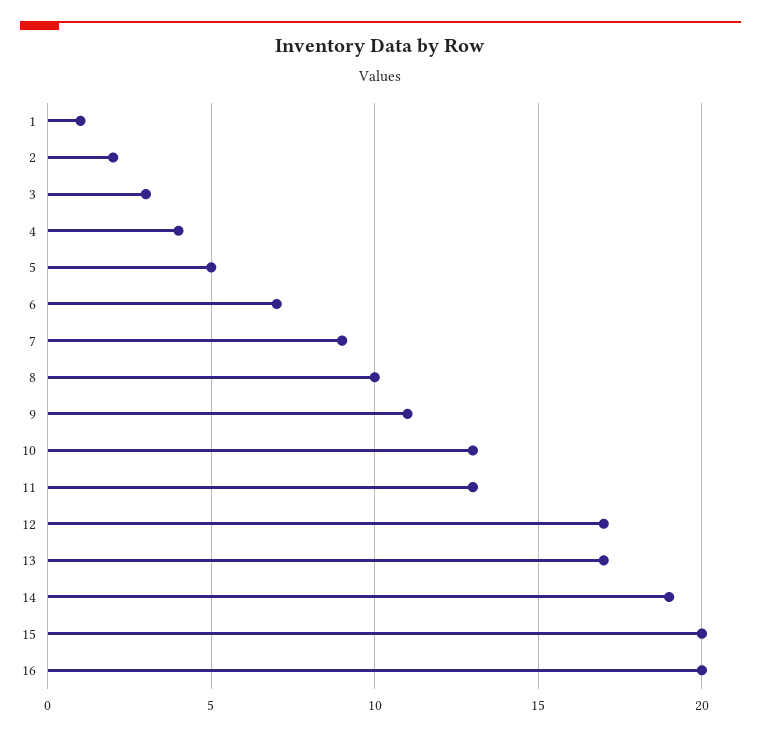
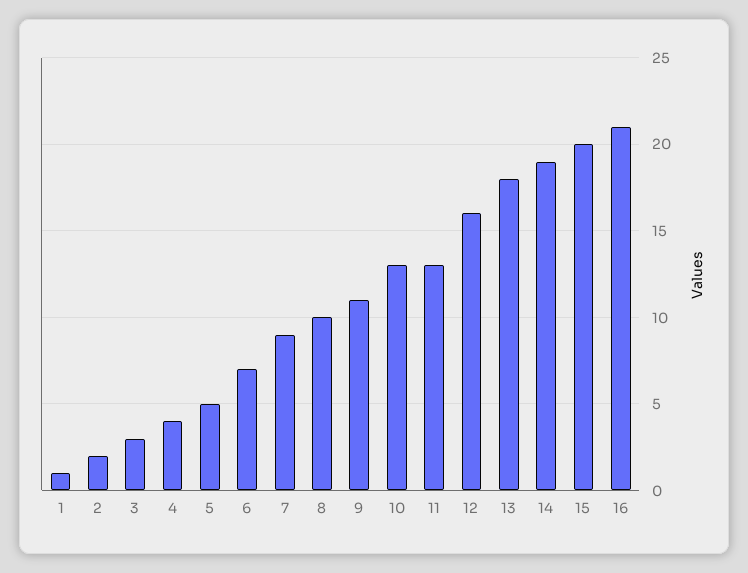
12: 17 -> 16
13: 17 -> 18
16: 20 -> 21

